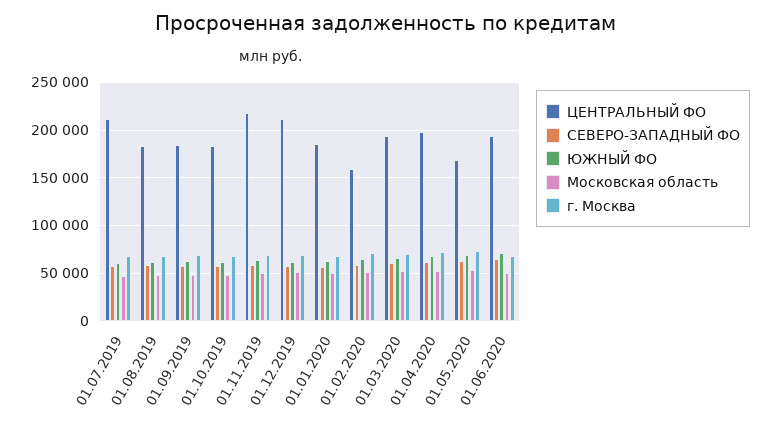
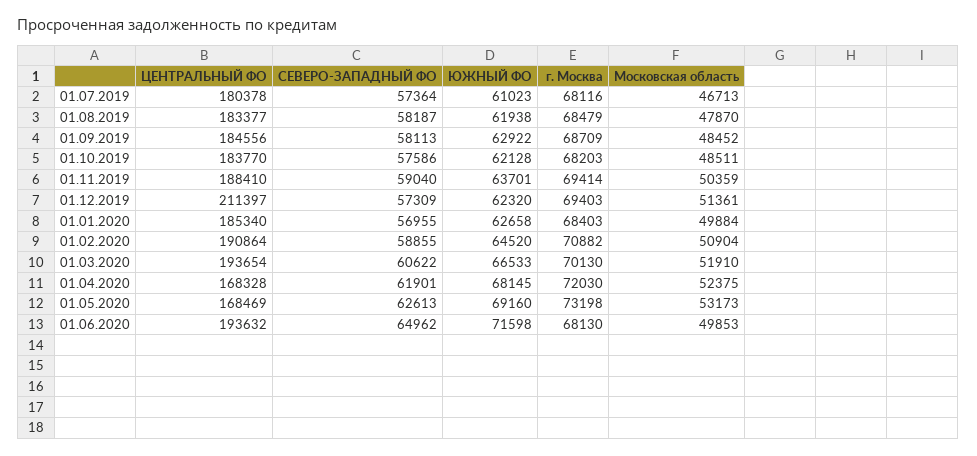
ЦЕНТРАЛЬНЫЙ ФО, 01.07.2019: 210000 -> 180378
ЦЕНТРАЛЬНЫЙ ФО, 01.11.2019: 220000 -> 188410
ЦЕНТРАЛЬНЫЙ ФО, 01.02.2020: 160000 -> 190864
ЦЕНТРАЛЬНЫЙ ФО, 01.04.2020: 200000 -> 168328

